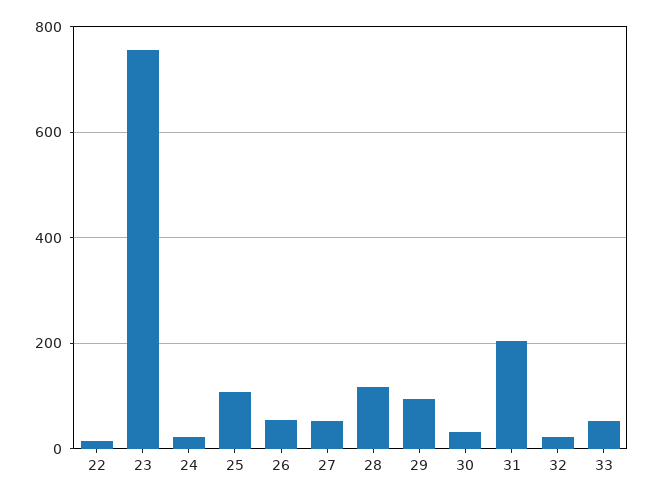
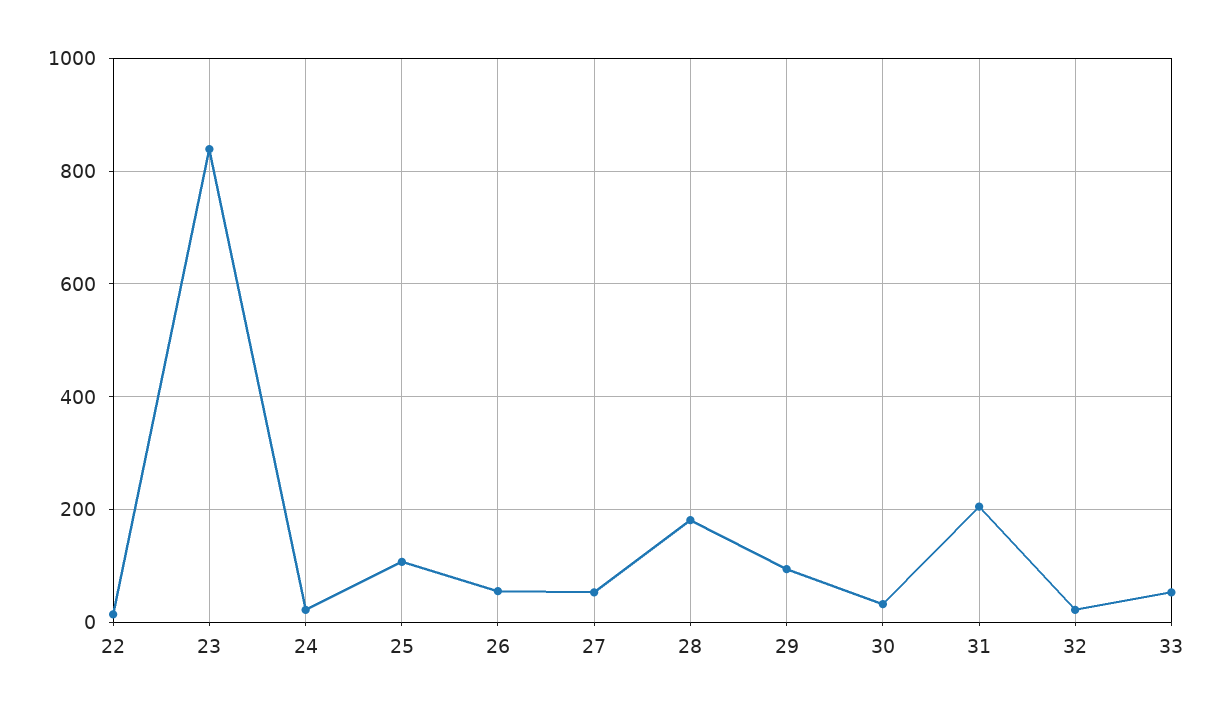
23: 760 -> 840
28: 120 -> 180

